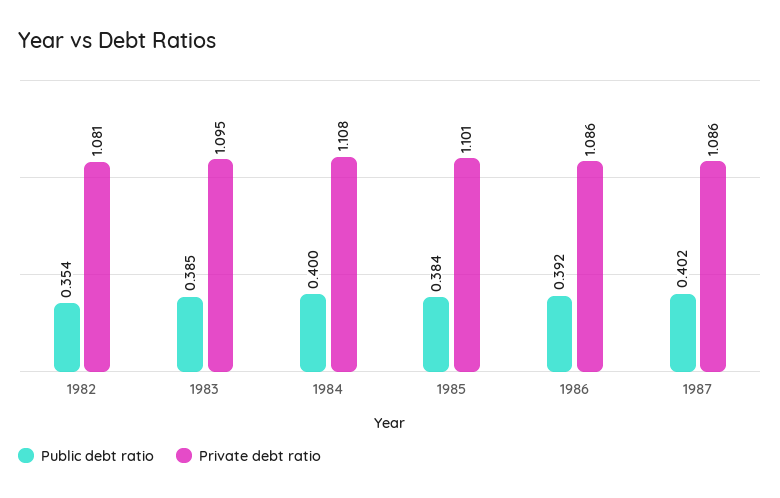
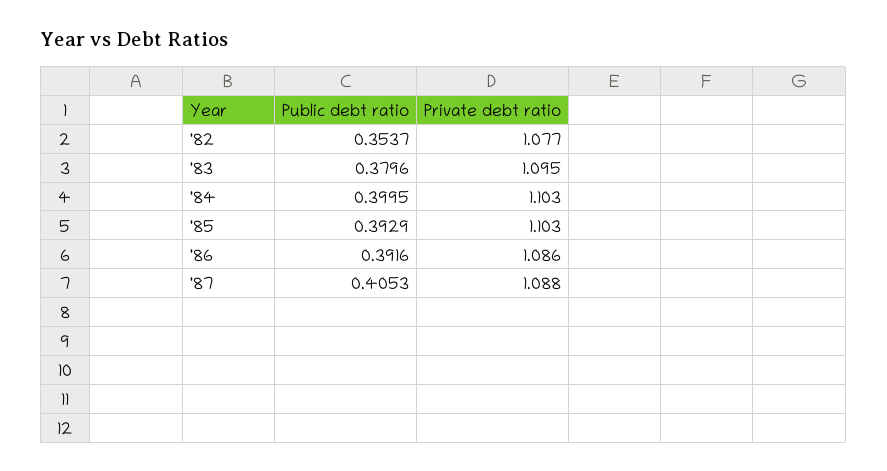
Private debt ratio, 1982: 1.081 -> 1.077
Public debt ratio, 1983: 0.385 -> 0.3796
Private debt ratio, 1984: 1.108 -> 1.103
Public debt ratio, 1985: 0.384 -> 0.3929
Private debt ratio, 1985: 1.101 -> 1.103
Public debt ratio, 1987: 0.402 -> 0.4053
Private debt ratio, 1987: 1.086 -> 1.088

